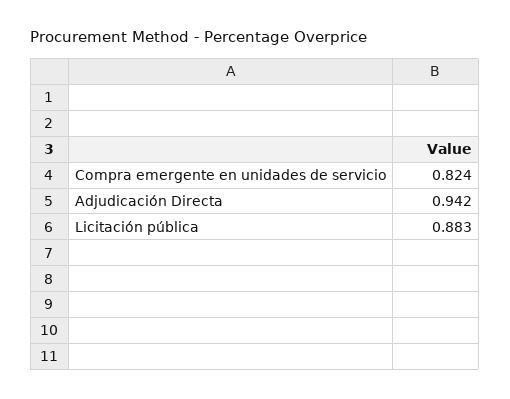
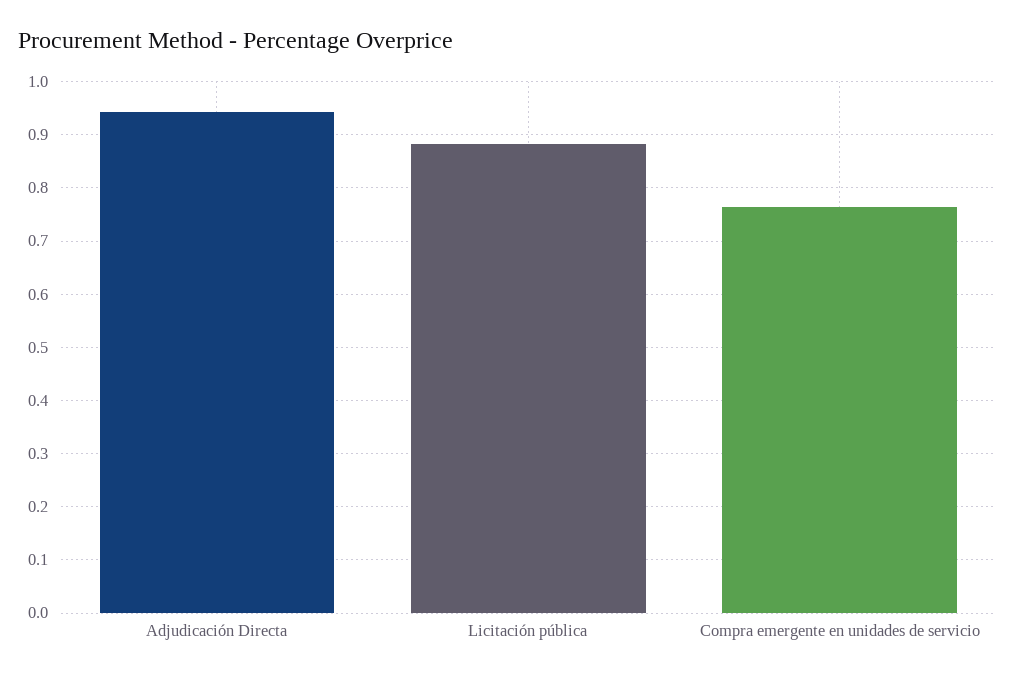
Compra emergente en unidades de servicio: 0.824 -> 0.76

